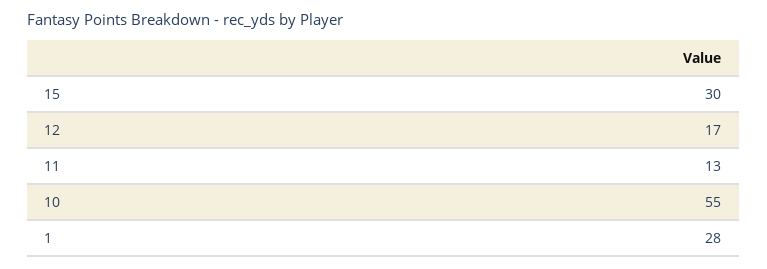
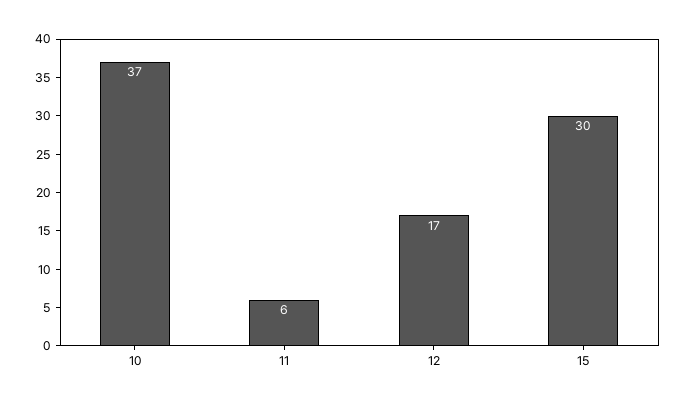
11: 13 -> 6
10: 55 -> 37
1: 28 -> none

